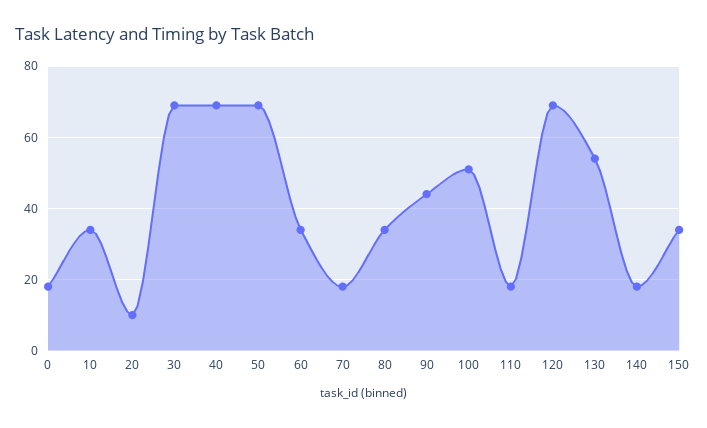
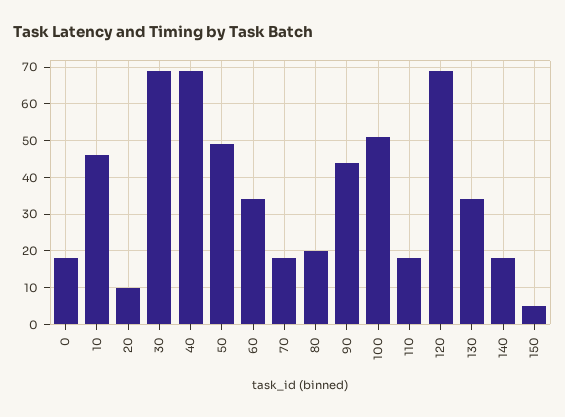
10: 35 -> 45
50: 70 -> 50
80: 35 -> 20
130: 55 -> 35
150: 35 -> 5

